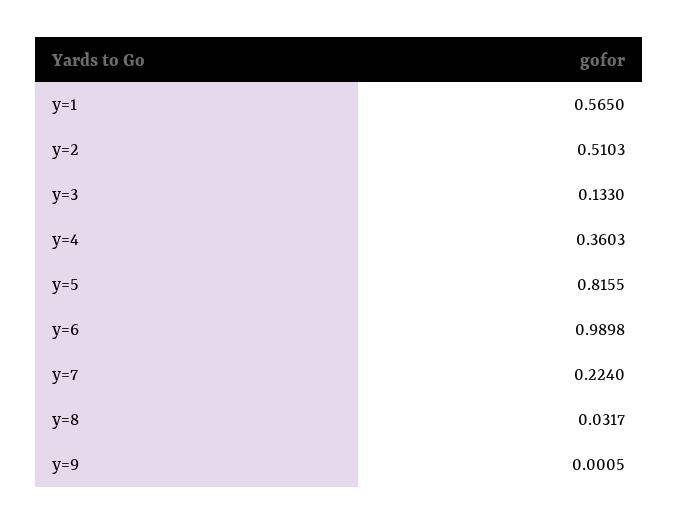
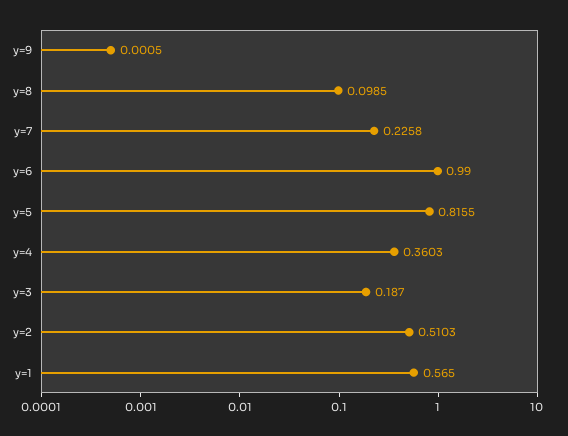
y=3: 0.133 -> 0.187
y=6: 0.9898 -> 0.99
y=7: 0.224 -> 0.2258
y=8: 0.0317 -> 0.0985

